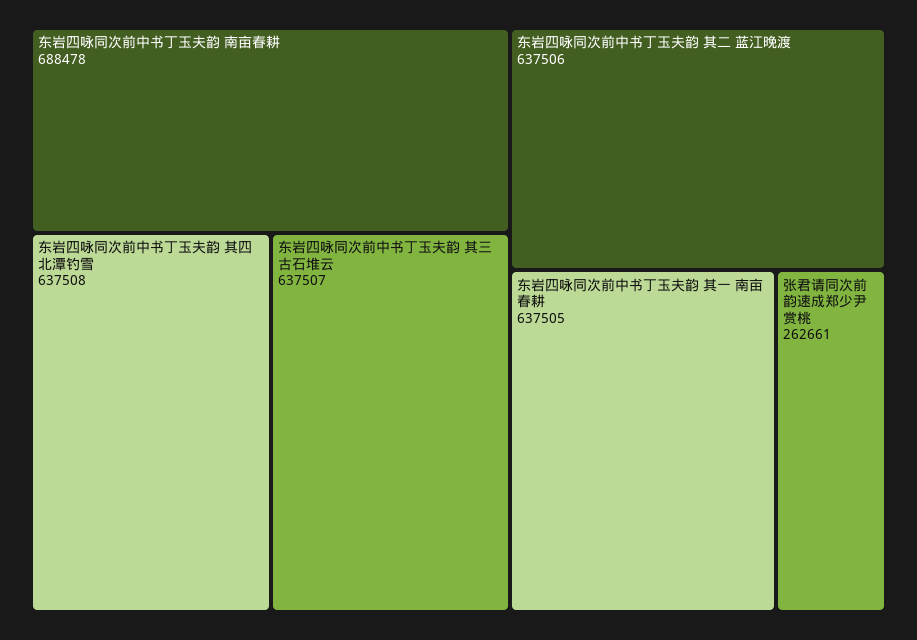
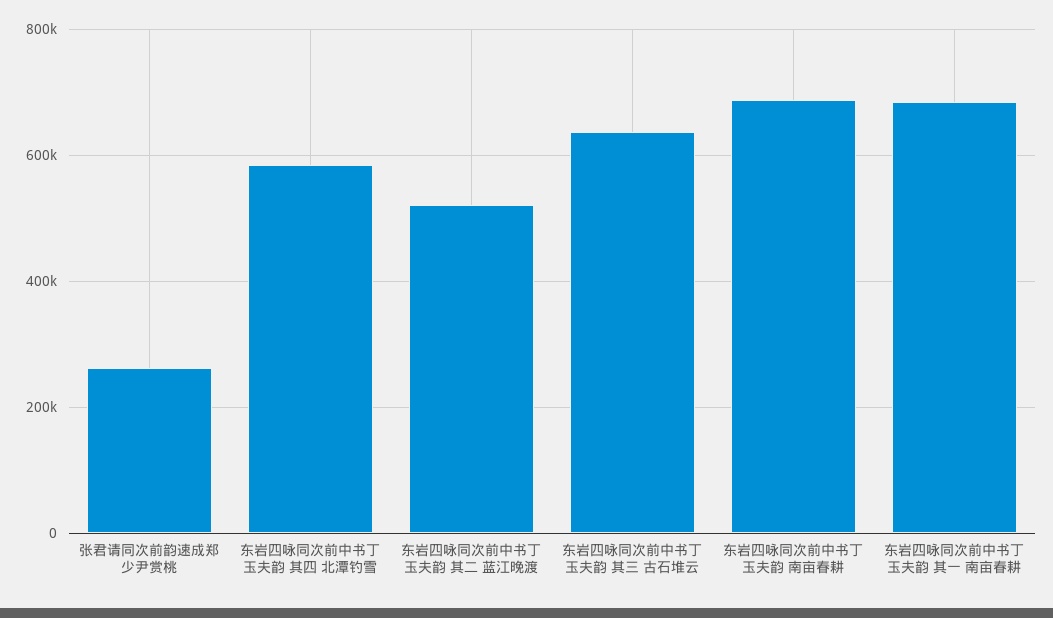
东岩四咏同次前中书丁玉夫韵 其四 北潭钓雪: 637508 -> 580000
东岩四咏同次前中书丁玉夫韵 其二 蓝江晚渡: 637506 -> 520000
东岩四咏同次前中书丁玉夫韵 其一 南亩春耕: 637505 -> 680000

